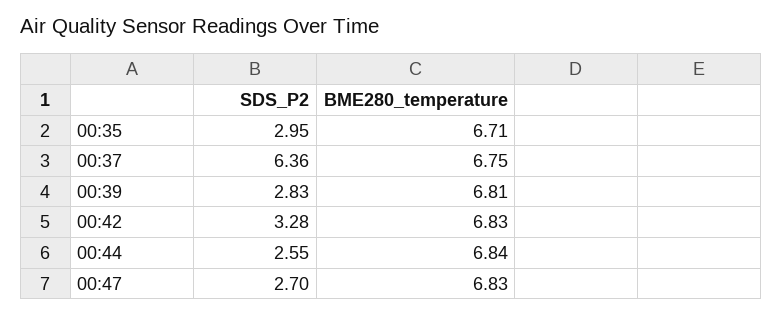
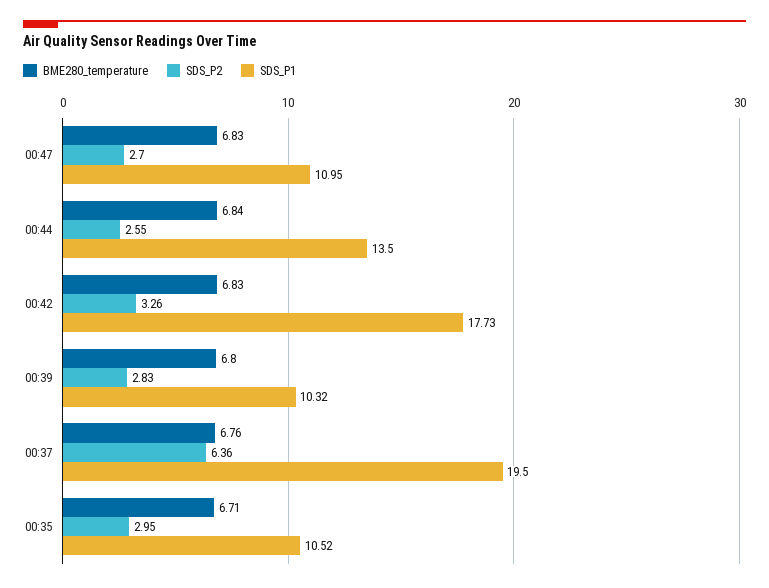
BME280_temperature, 00:37: 6.75 -> 6.76
BME280_temperature, 00:39: 6.81 -> 6.8
SDS_P2, 00:42: 3.28 -> 3.26
SDS_P1, 00:47: none -> 10.95
SDS_P1, 00:44: none -> 13.5
SDS_P1, 00:42: none -> 17.73
SDS_P1, 00:39: none -> 10.32
SDS_P1, 00:37: none -> 19.5
SDS_P1, 00:35: none -> 10.52

